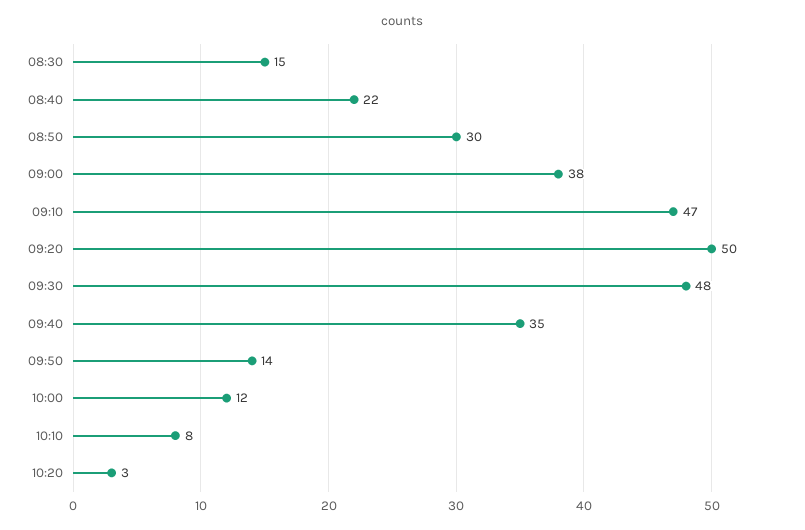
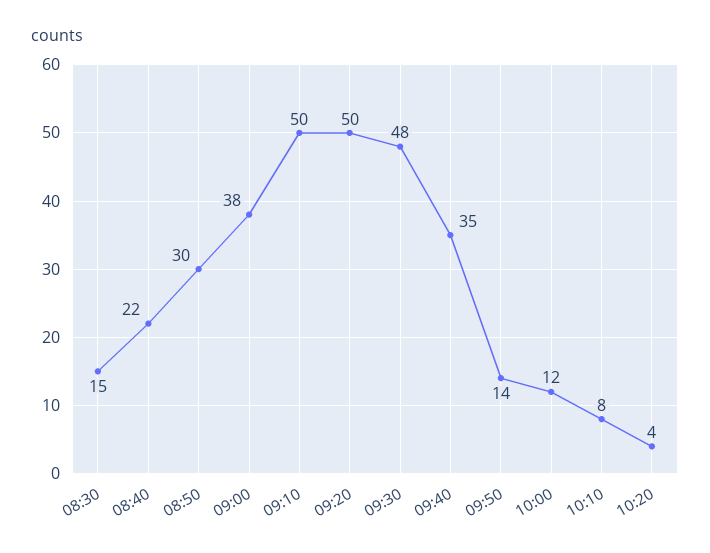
09:10: 47 -> 50
10:20: 3 -> 4

